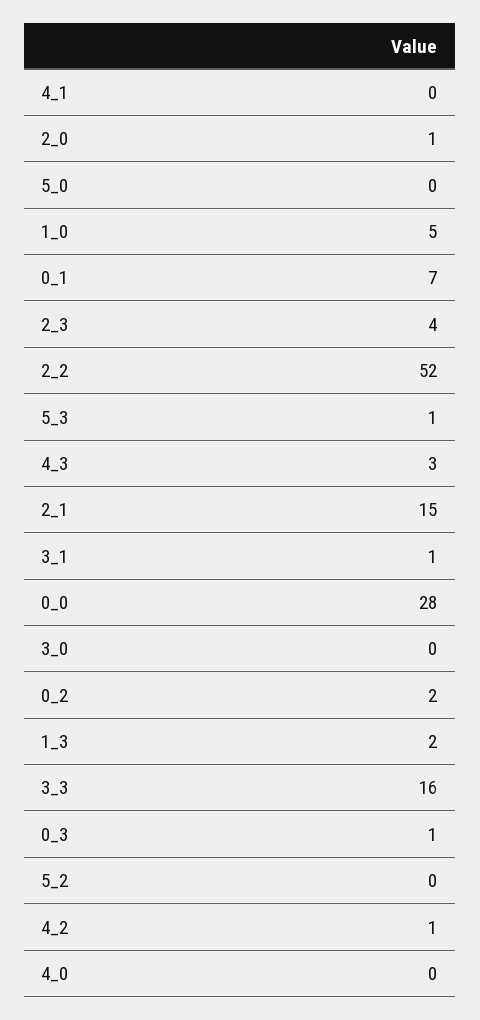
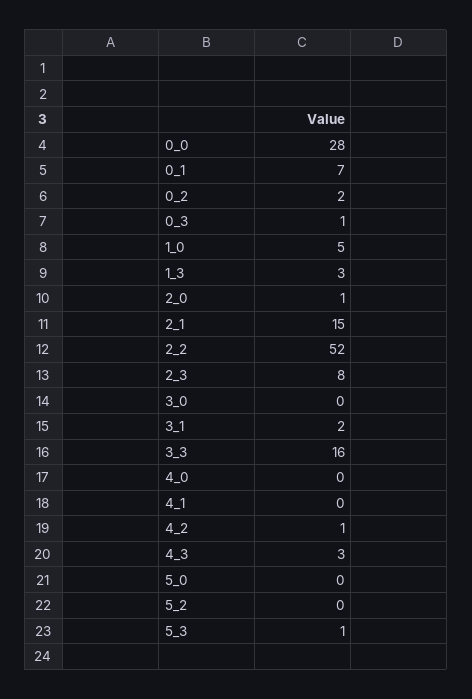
2_3: 4 -> 8
3_1: 1 -> 2
1_3: 2 -> 3

